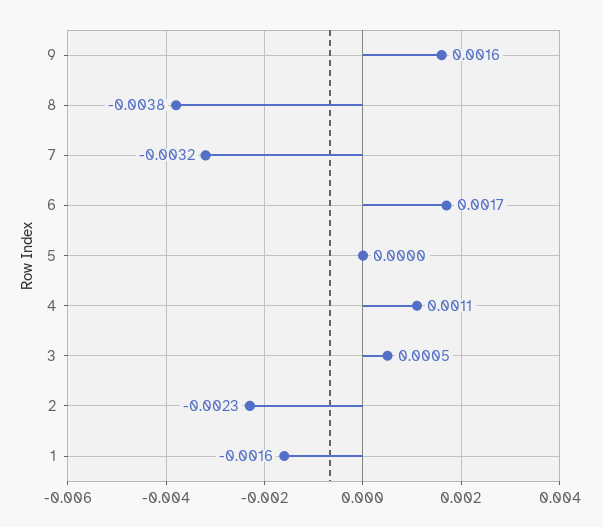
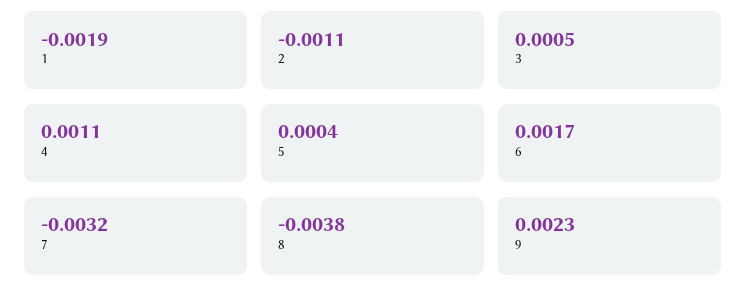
9: 0.0016 -> 0.0023
5: 0 -> 0.0004
2: -0.0023 -> -0.0011
1: -0.0016 -> -0.0019

